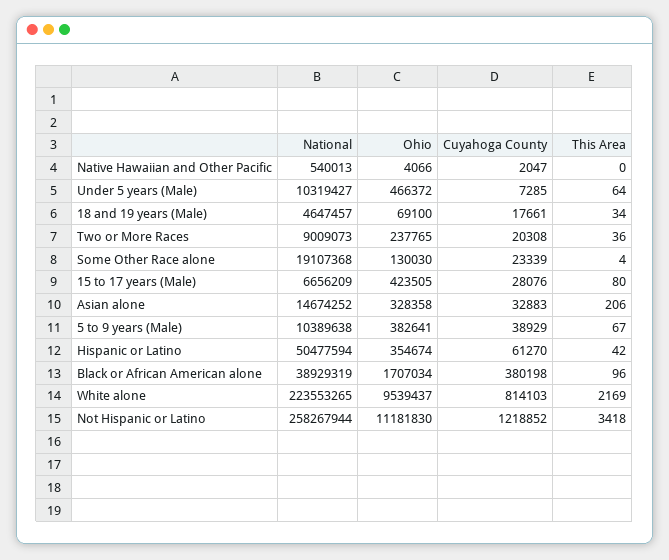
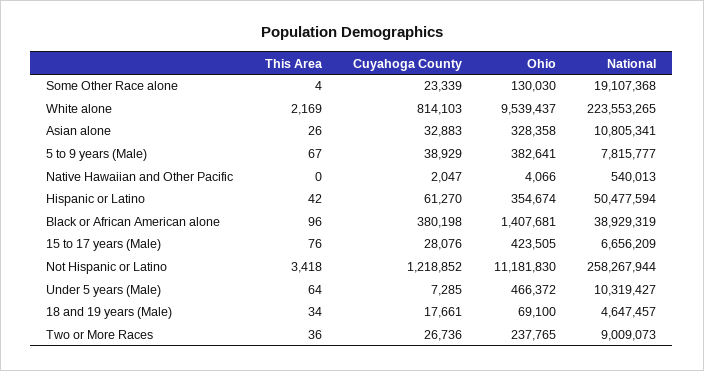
Cuyahoga County, Two or More Races: 20308 -> 26736
This Area, 15 to 17 years (Male): 80 -> 76
National, Asian alone: 14674252 -> 10805341
This Area, Asian alone: 206 -> 26
National, 5 to 9 years (Male): 10389638 -> 7815777
Ohio, Black or African American alone: 1707034 -> 1407681

